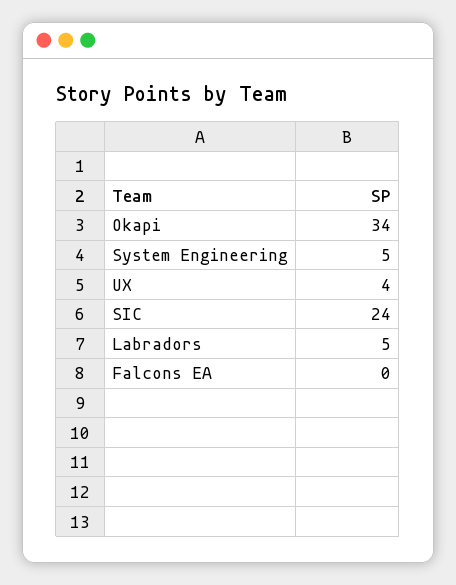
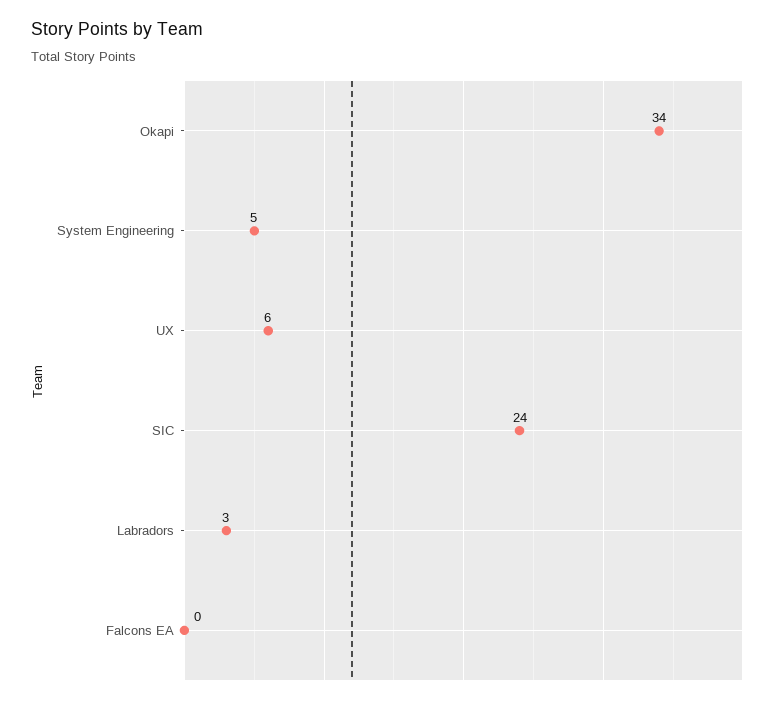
UX: 4 -> 6
Labradors: 5 -> 3

